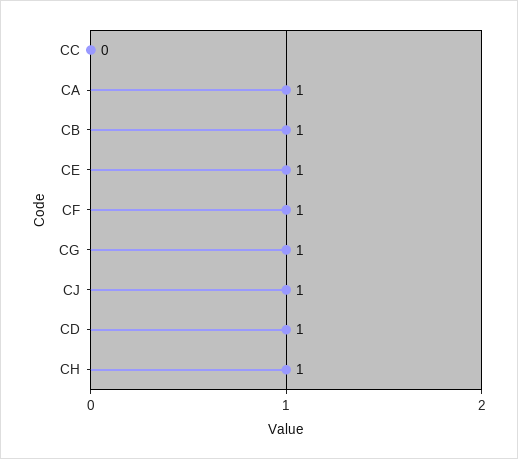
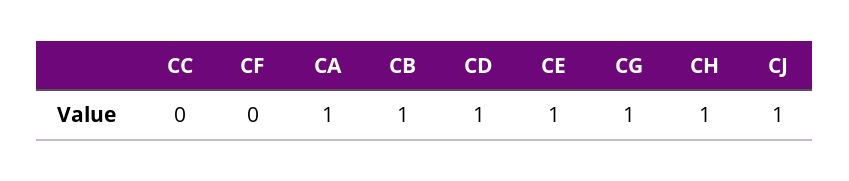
CF: 1 -> 0

